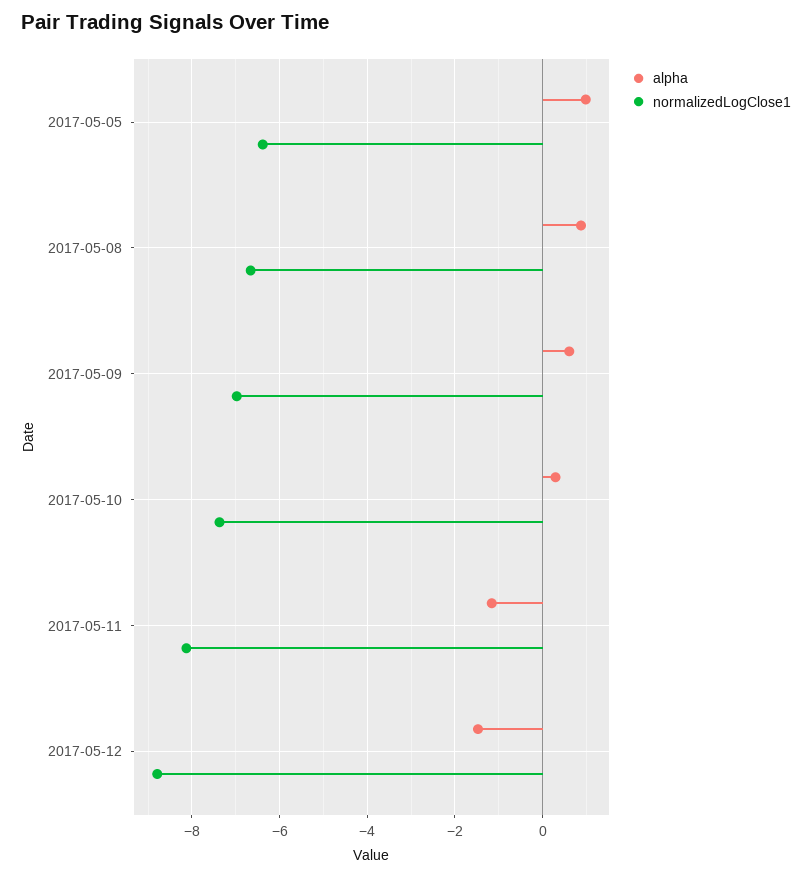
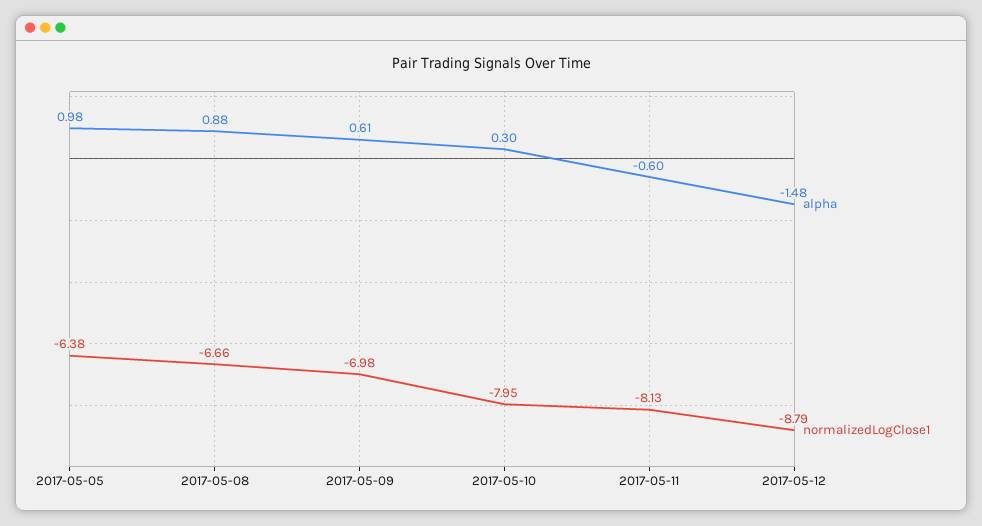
normalizedLogClose1, 2017-05-10: -7.4 -> -7.95
alpha, 2017-05-11: -1.2 -> -0.6

